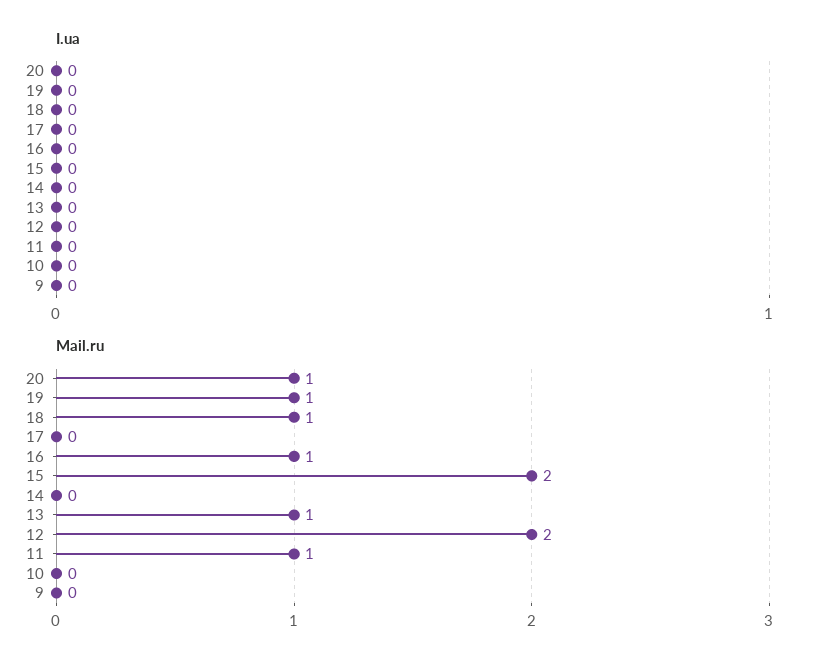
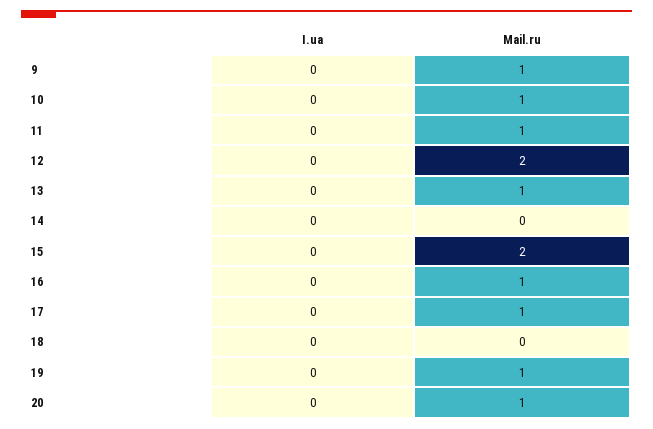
Mail.ru, 18: 1 -> 0
Mail.ru, 17: 0 -> 1
Mail.ru, 10: 0 -> 1
Mail.ru, 9: 0 -> 1

